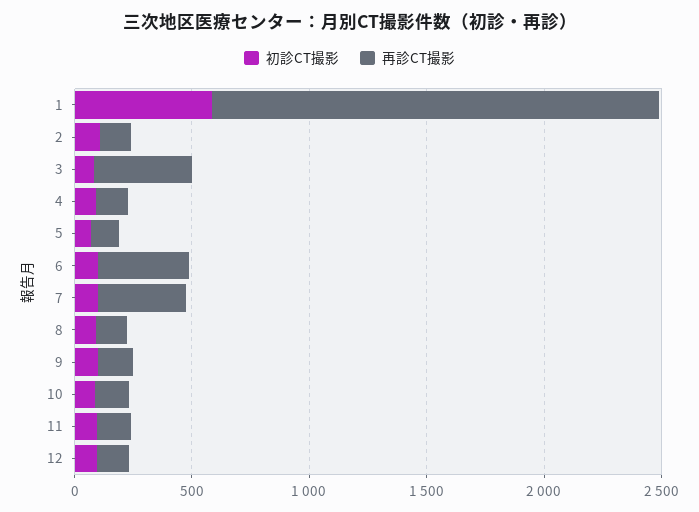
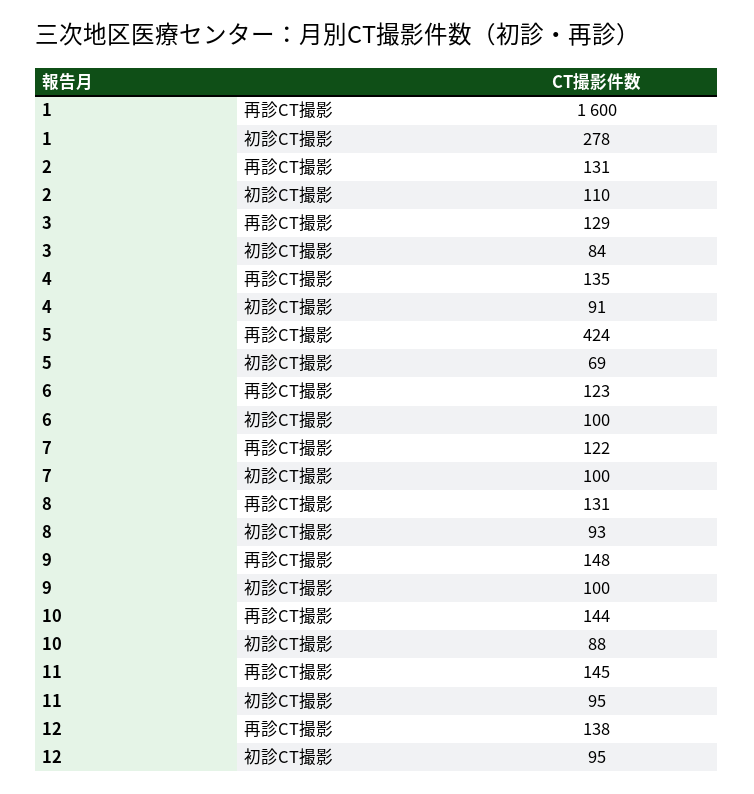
初診CT撮影, 1: 600 -> 278
再診CT撮影, 1: 1900 -> 1600
再診CT撮影, 3: 400 -> 129
再診CT撮影, 5: 100 -> 424
再診CT撮影, 6: 400 -> 123
再診CT撮影, 7: 400 -> 122

